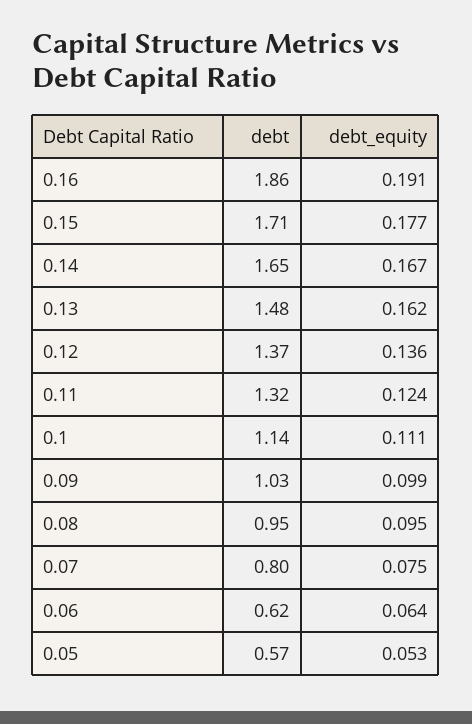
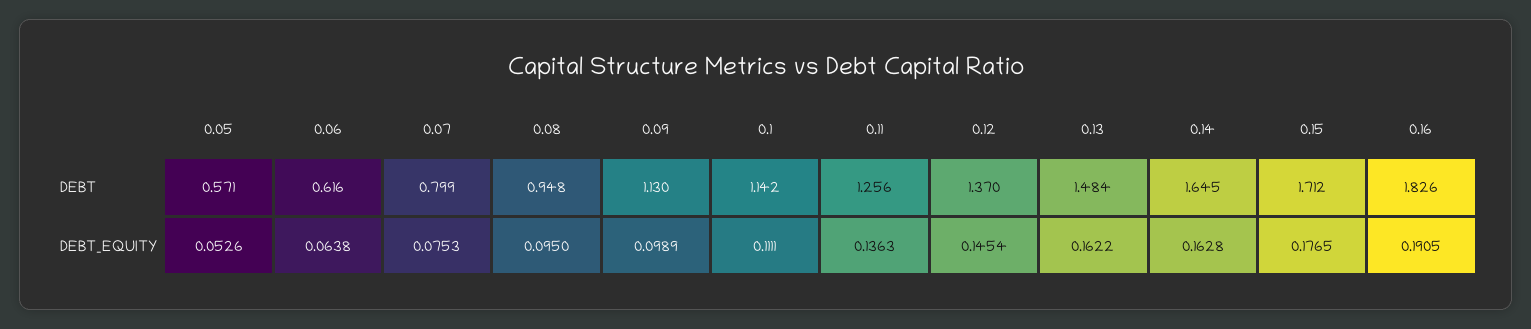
debt, 0.16: 1.86 -> 1.826
debt_equity, 0.14: 0.167 -> 0.1628
debt_equity, 0.12: 0.136 -> 0.1454
debt, 0.11: 1.32 -> 1.256
debt_equity, 0.11: 0.124 -> 0.1363
debt, 0.09: 1.03 -> 1.13

